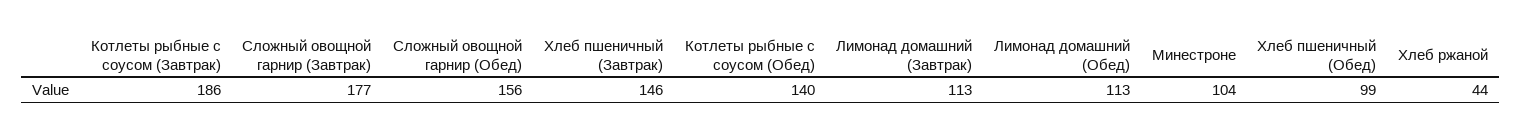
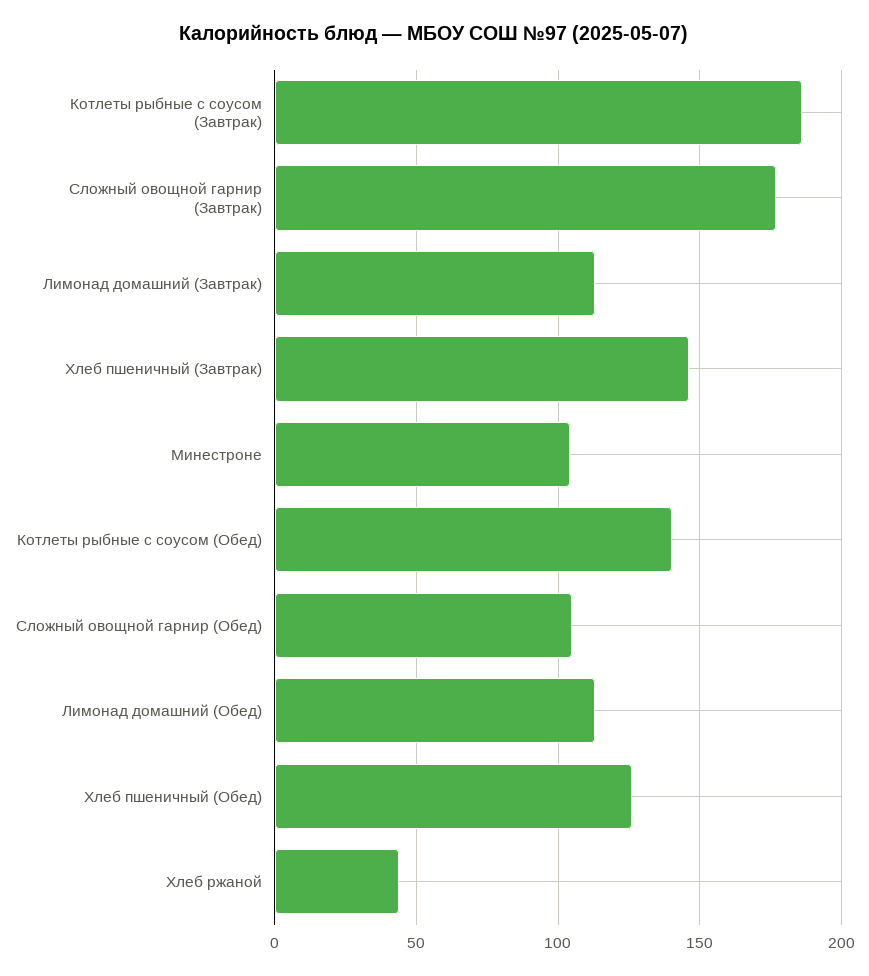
Сложный овощной гарнир (Обед): 156 -> 105
Хлеб пшеничный (Обед): 99 -> 125

